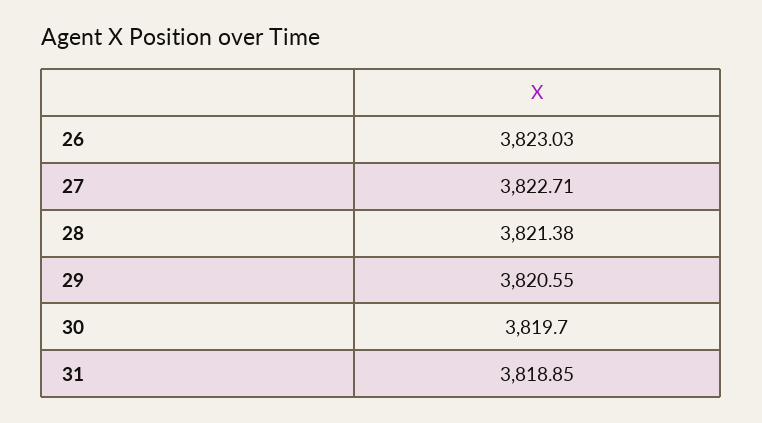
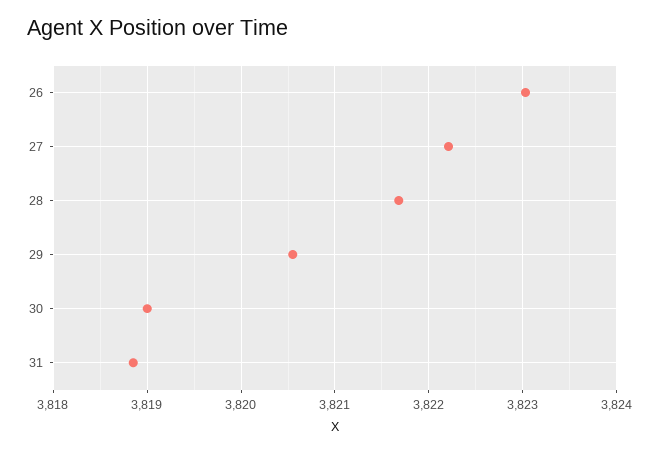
27: 3822.71 -> 3822.2
28: 3821.38 -> 3821.7
30: 3819.7 -> 3819

